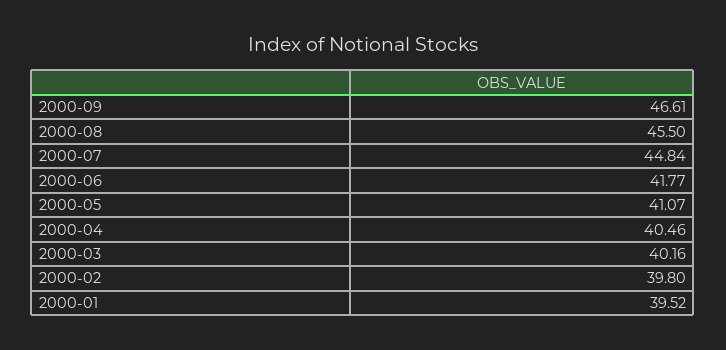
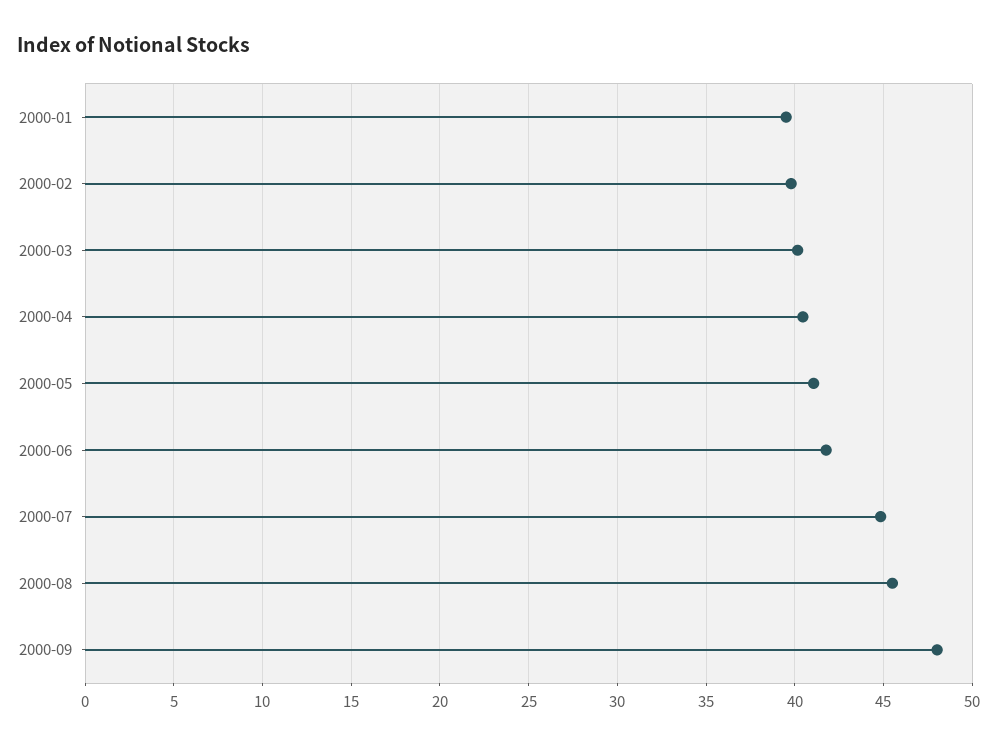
2000-09: 46.61 -> 48

